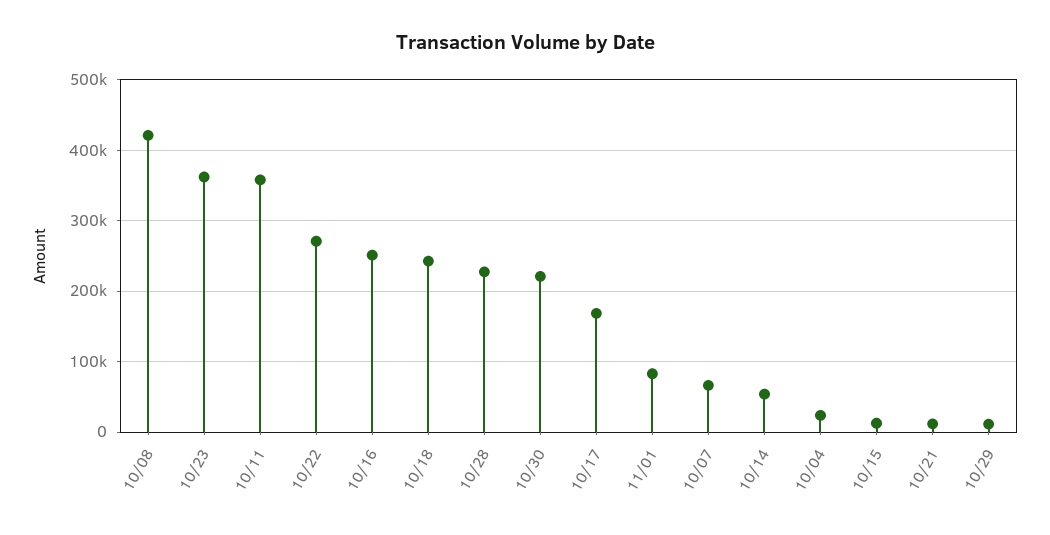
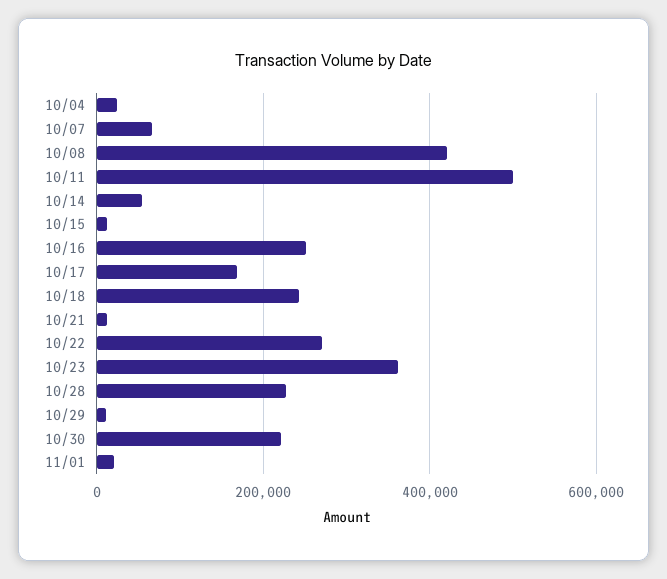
10/11: 360000 -> 500000
11/01: 80000 -> 20000

